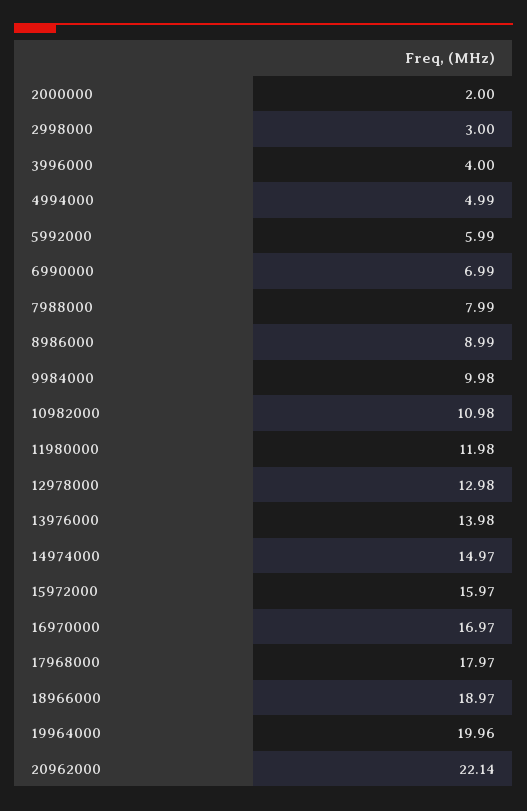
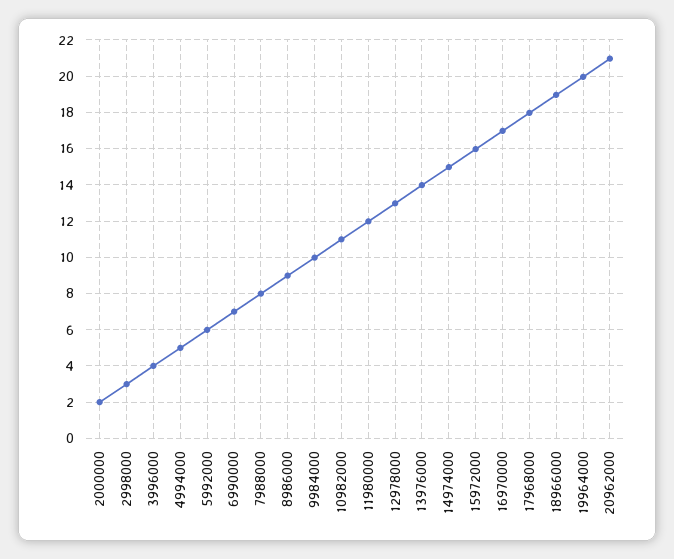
20962000: 22.14 -> 21

